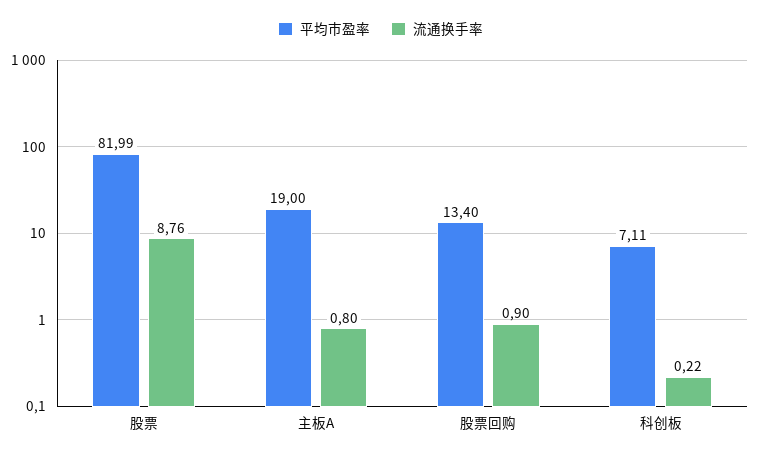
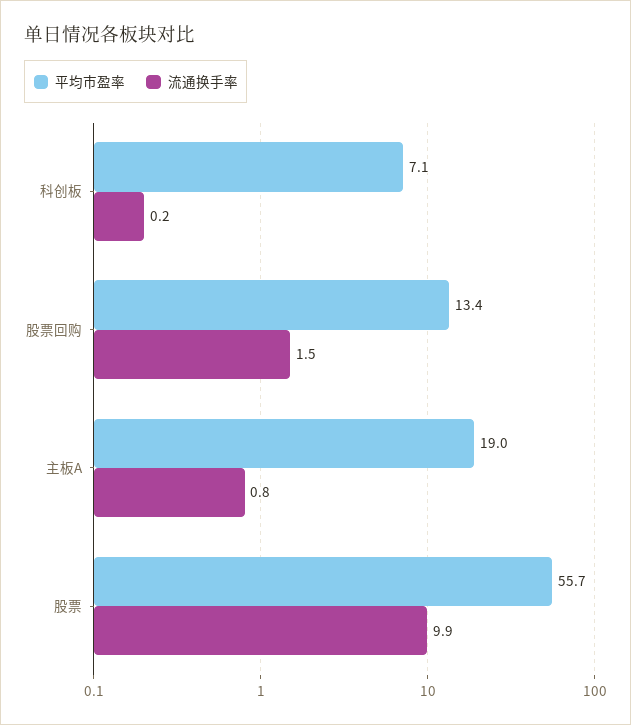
平均市盈率, 股票: 81.99 -> 55.7
流通换手率, 股票: 8.76 -> 9.9
流通换手率, 股票回购: 0.9 -> 1.5

